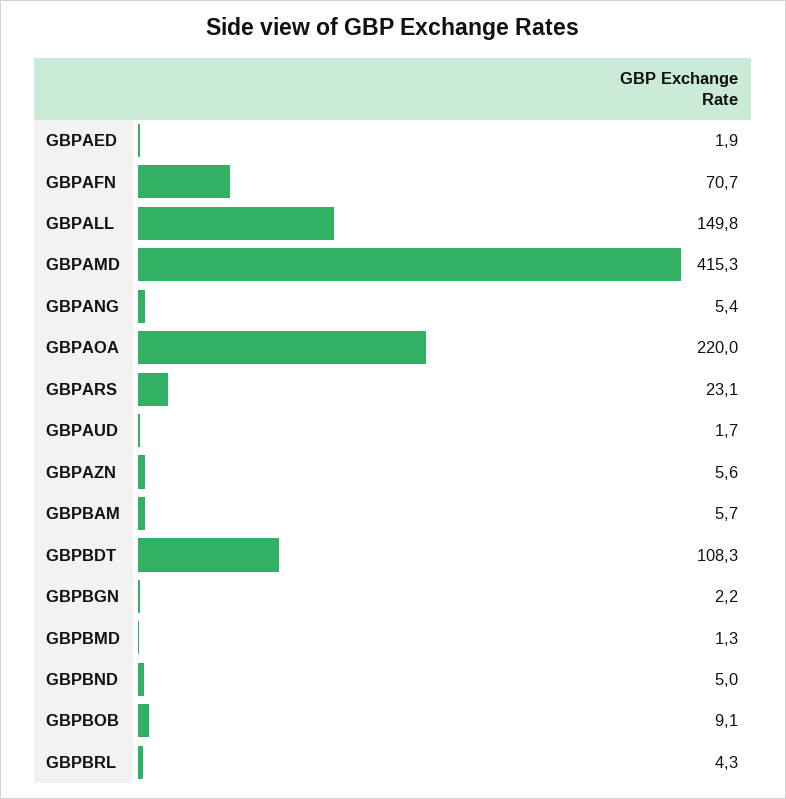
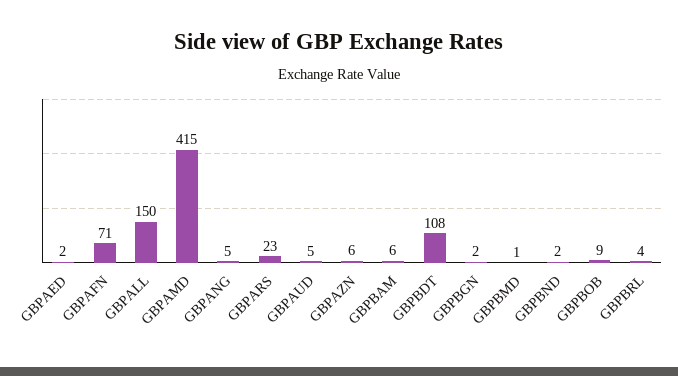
GBPAOA: 220 -> none
GBPAUD: 1.7 -> 5
GBPBND: 5 -> 2

